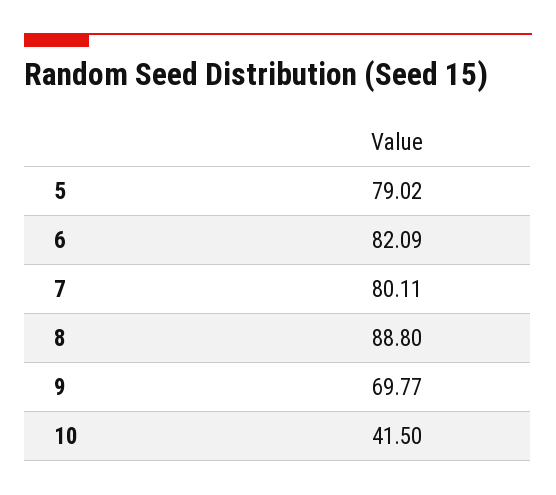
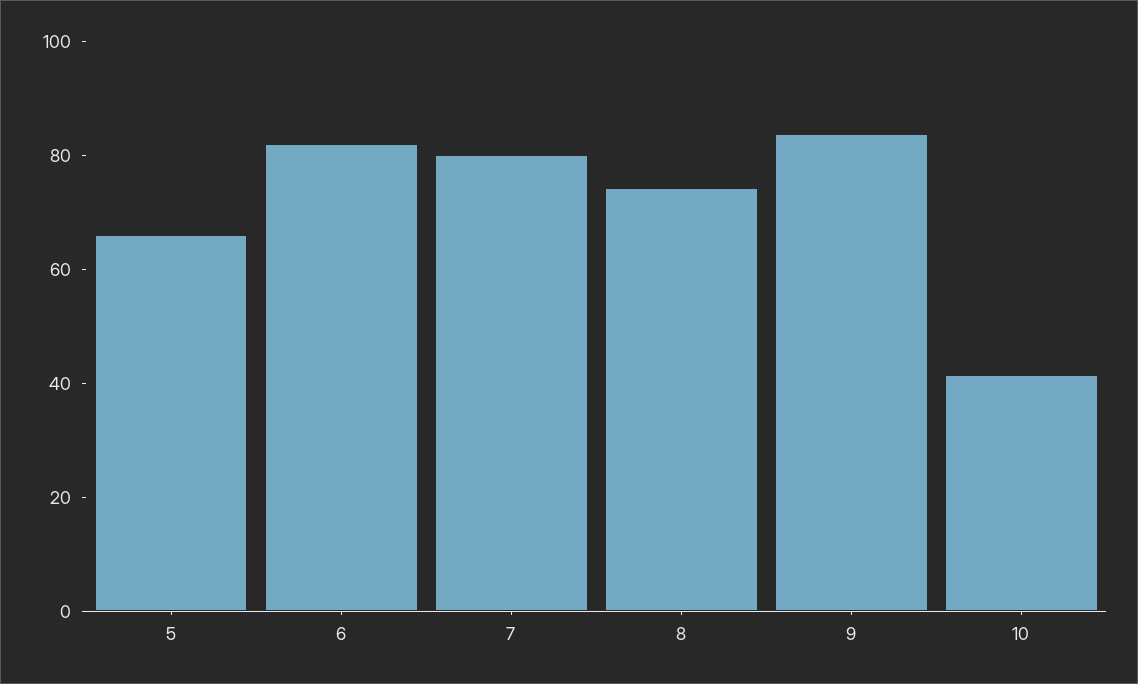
5: 79.02 -> 65
8: 88.8 -> 75
9: 69.77 -> 85

